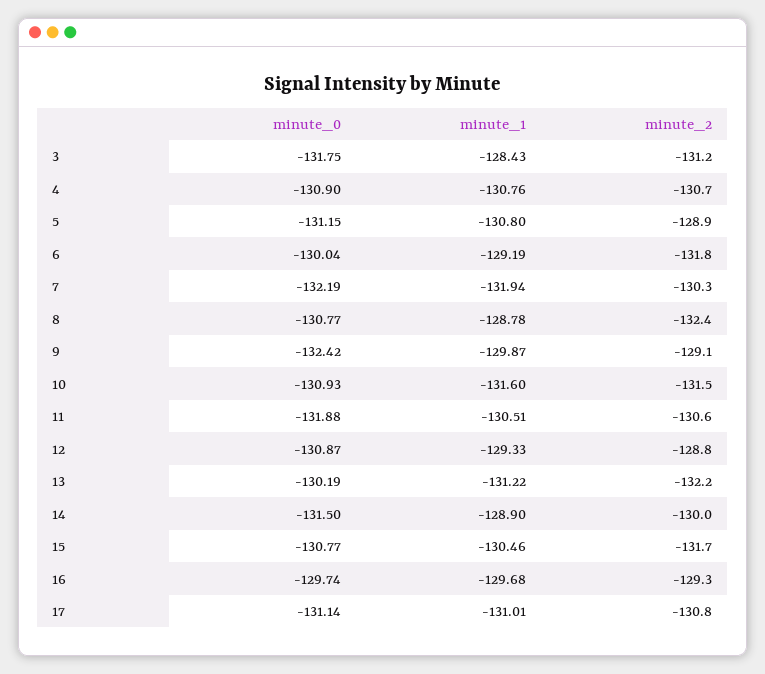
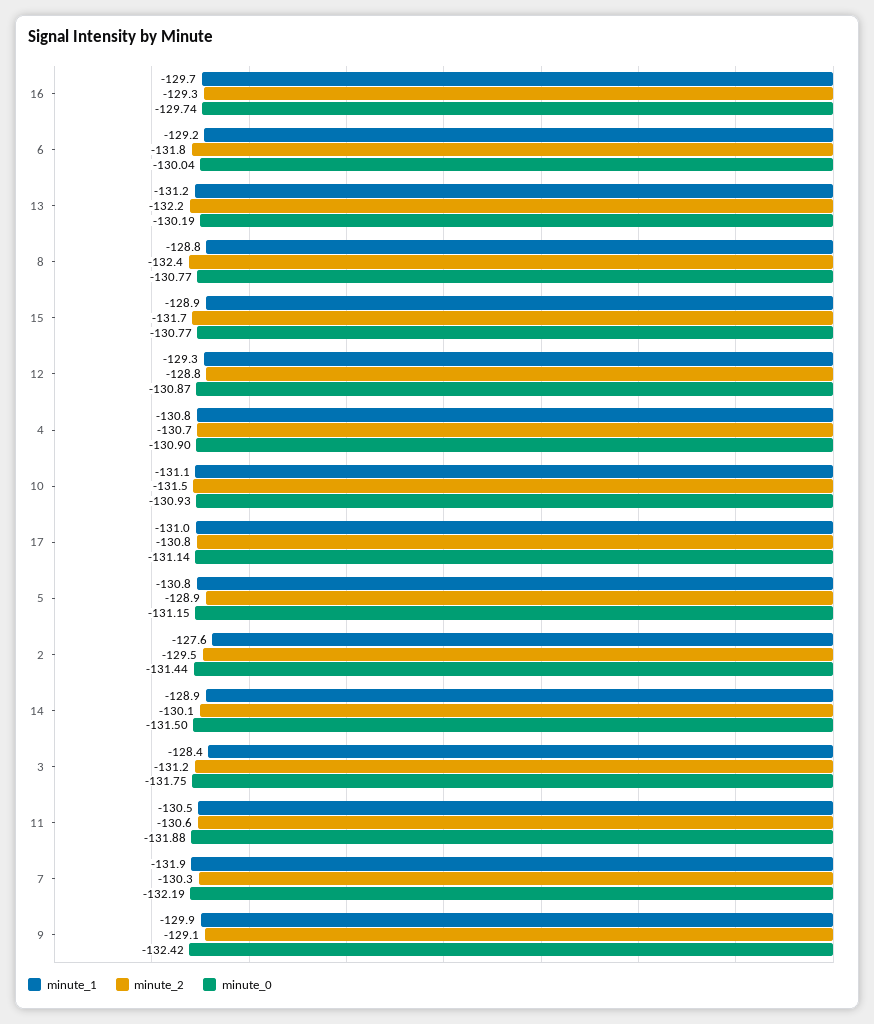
minute_1, 10: -131.6 -> -131.1
minute_2, 14: -130 -> -130.1
minute_1, 15: -130.46 -> -128.9
minute_1, 2: none -> -127.6
minute_2, 2: none -> -129.5
minute_0, 2: none -> -131.44

